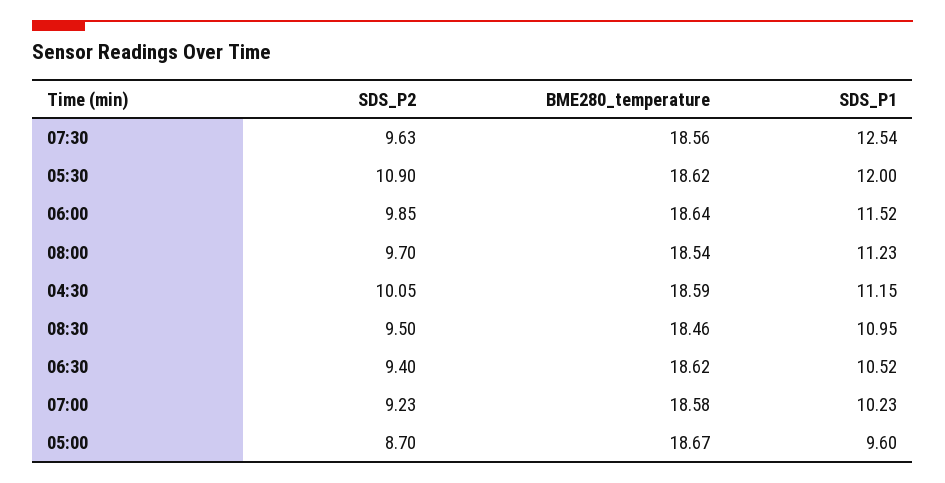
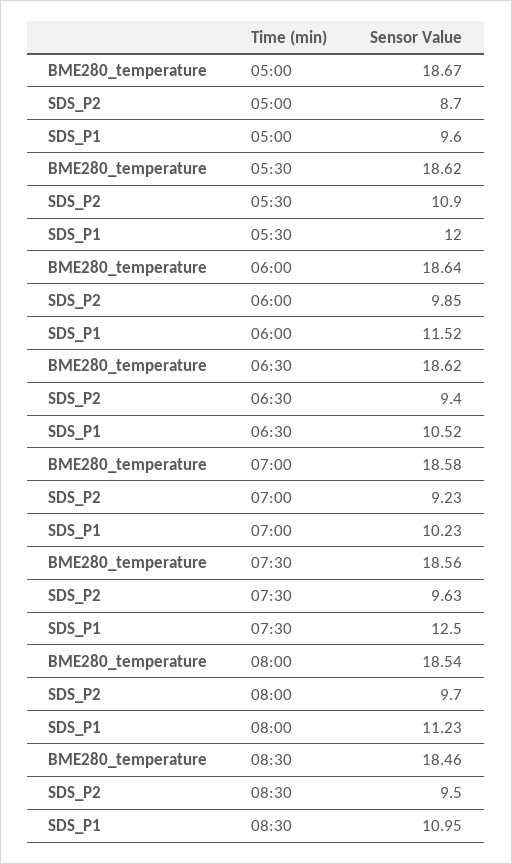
SDS_P1, 07:30: 12.54 -> 12.5
SDS_P2, 04:30: 10.05 -> none
BME280_temperature, 04:30: 18.59 -> none
SDS_P1, 04:30: 11.15 -> none

